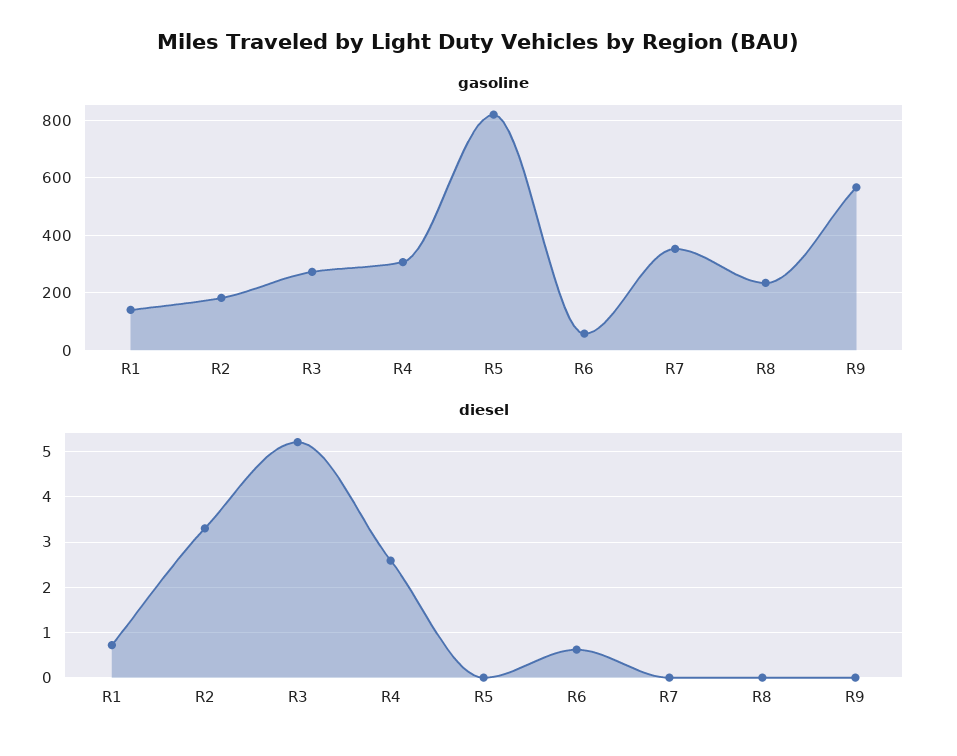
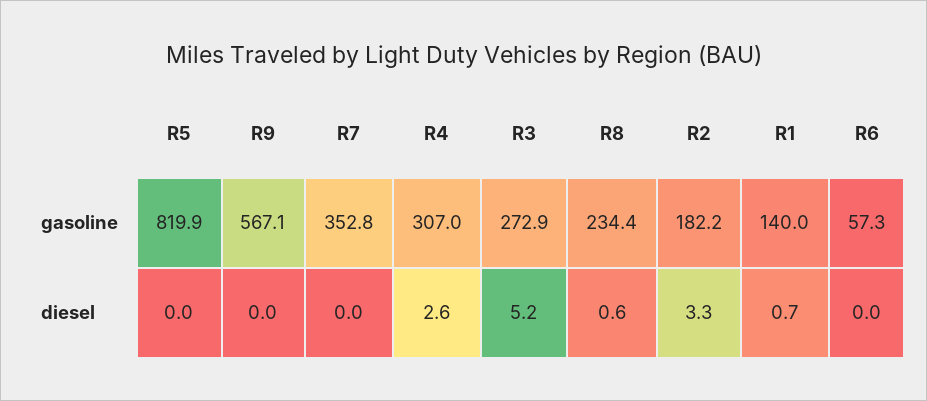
diesel, R6: 0.6 -> 0
diesel, R8: 0 -> 0.6

